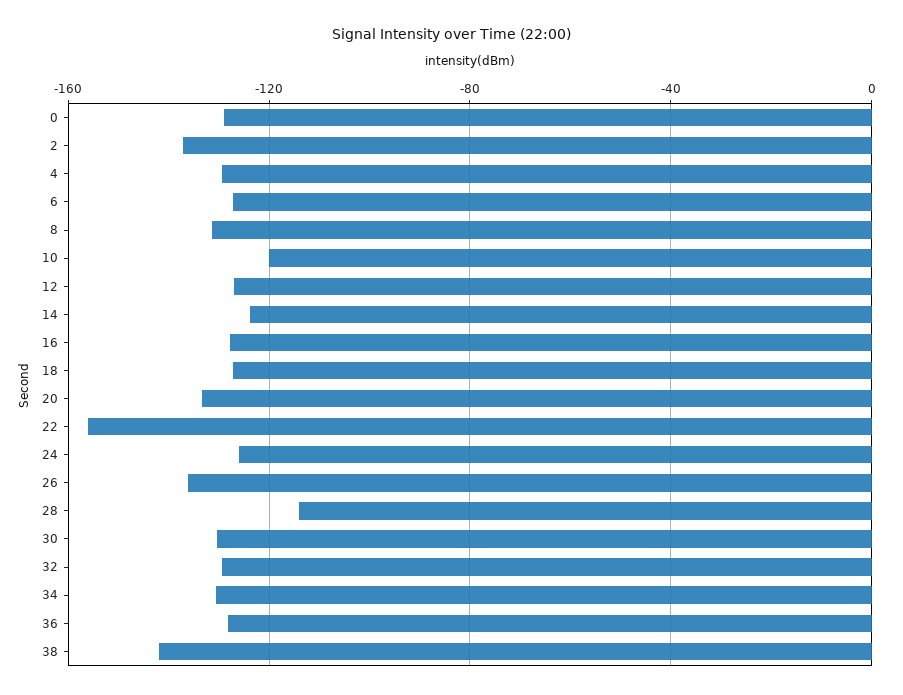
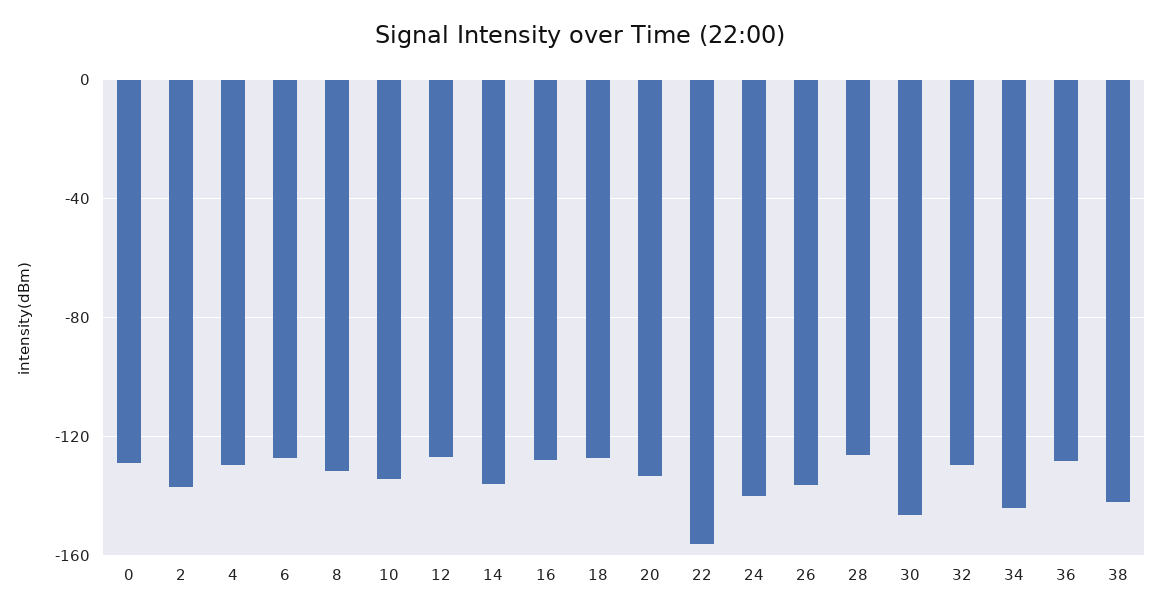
10: -120 -> -135
14: -125 -> -135
24: -125 -> -140
28: -115 -> -125
30: -130 -> -145
34: -130 -> -145

